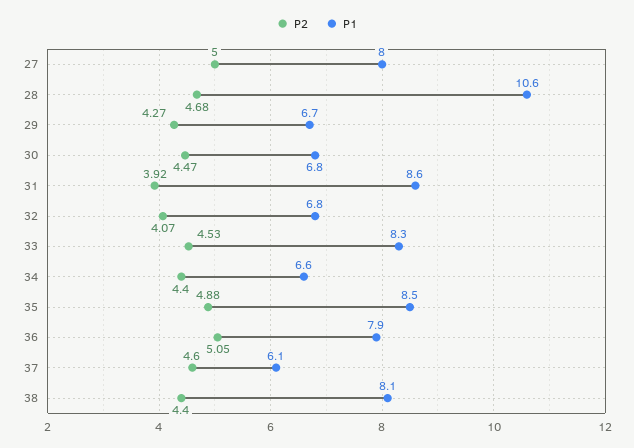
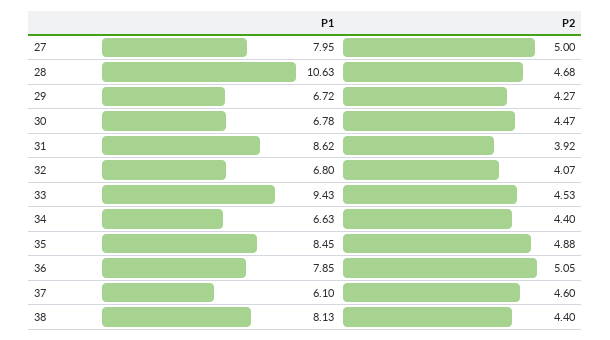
P1, 33: 8.3 -> 9.43

